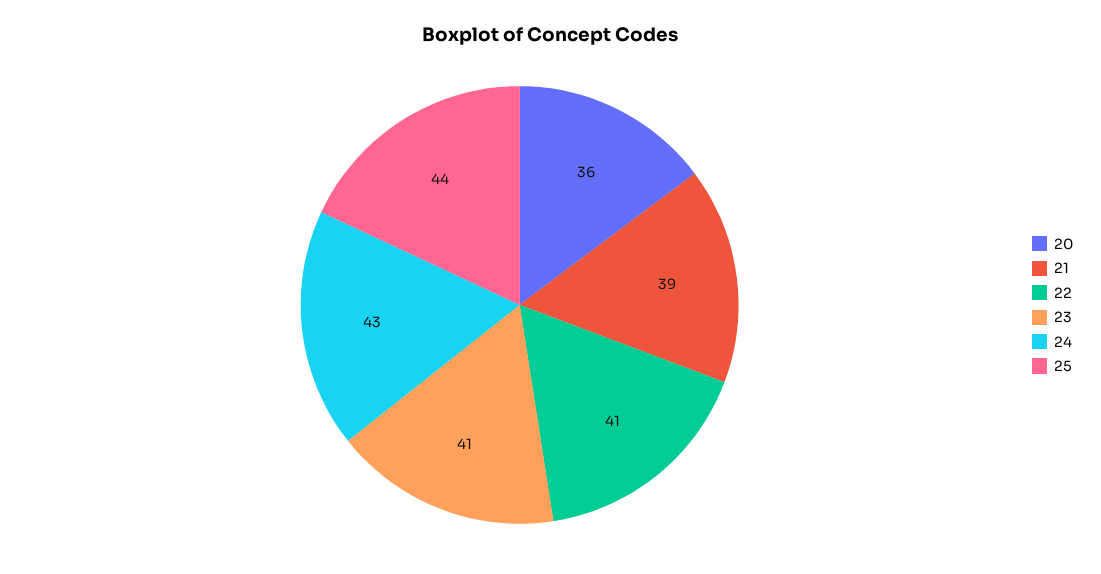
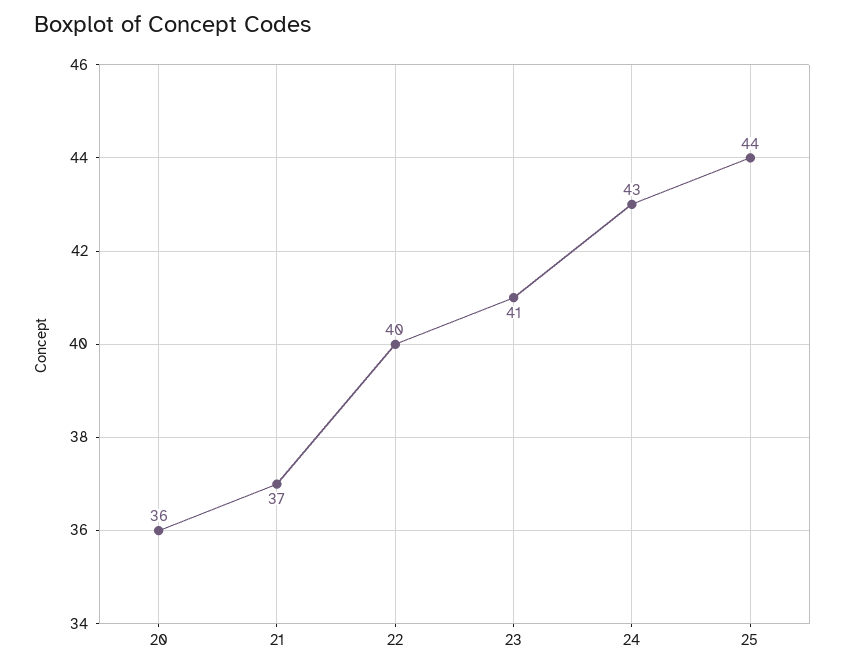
21: 39 -> 37
22: 41 -> 40

